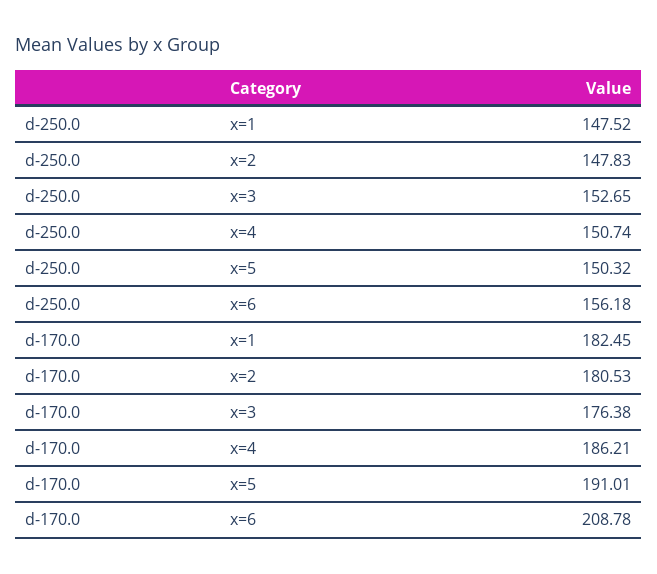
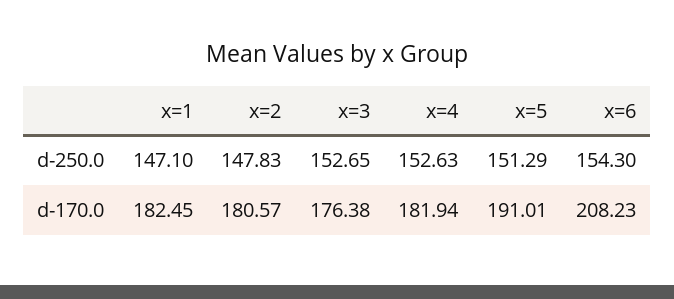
d-250.0, x=1: 147.52 -> 147.1
d-250.0, x=4: 150.74 -> 152.63
d-250.0, x=5: 150.32 -> 151.29
d-250.0, x=6: 156.18 -> 154.3
d-170.0, x=2: 180.53 -> 180.57
d-170.0, x=4: 186.21 -> 181.94
d-170.0, x=6: 208.78 -> 208.23

